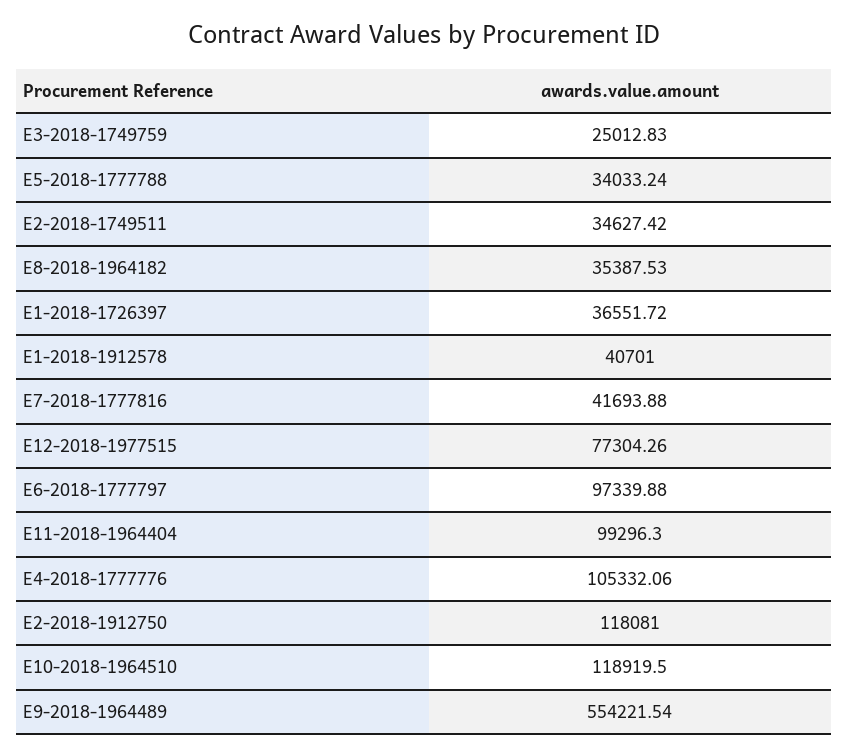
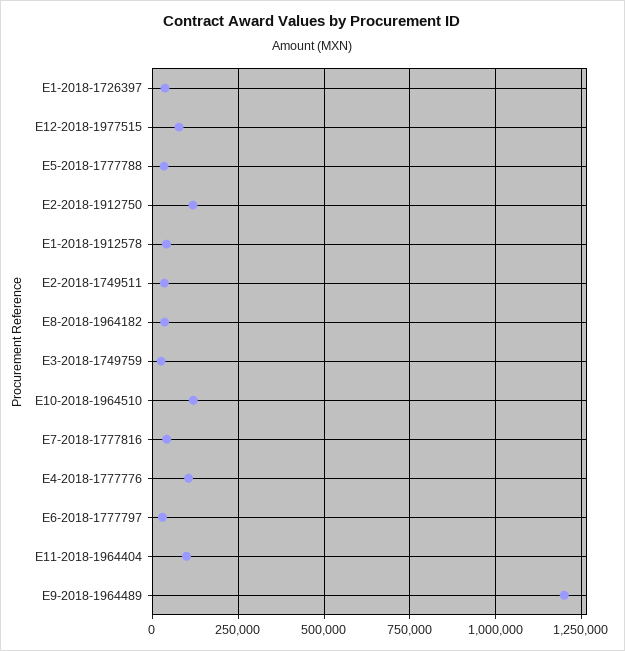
E6-2018-1777797: 97339.88 -> 25000
E9-2018-1964489: 554221.54 -> 1200000

